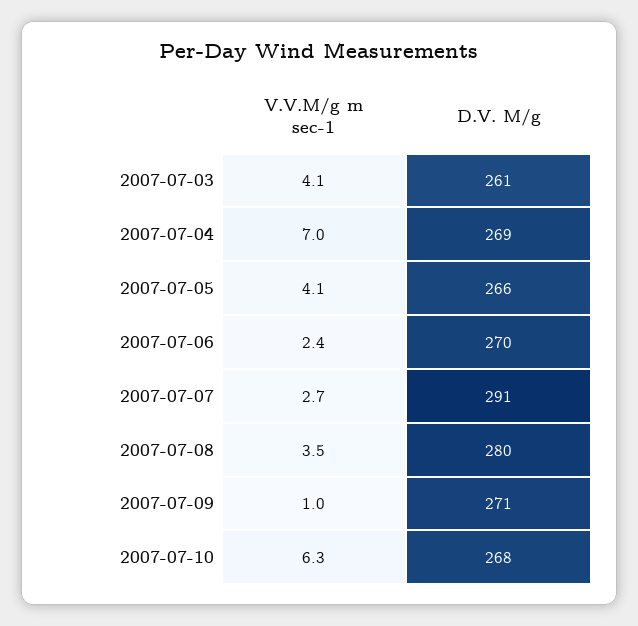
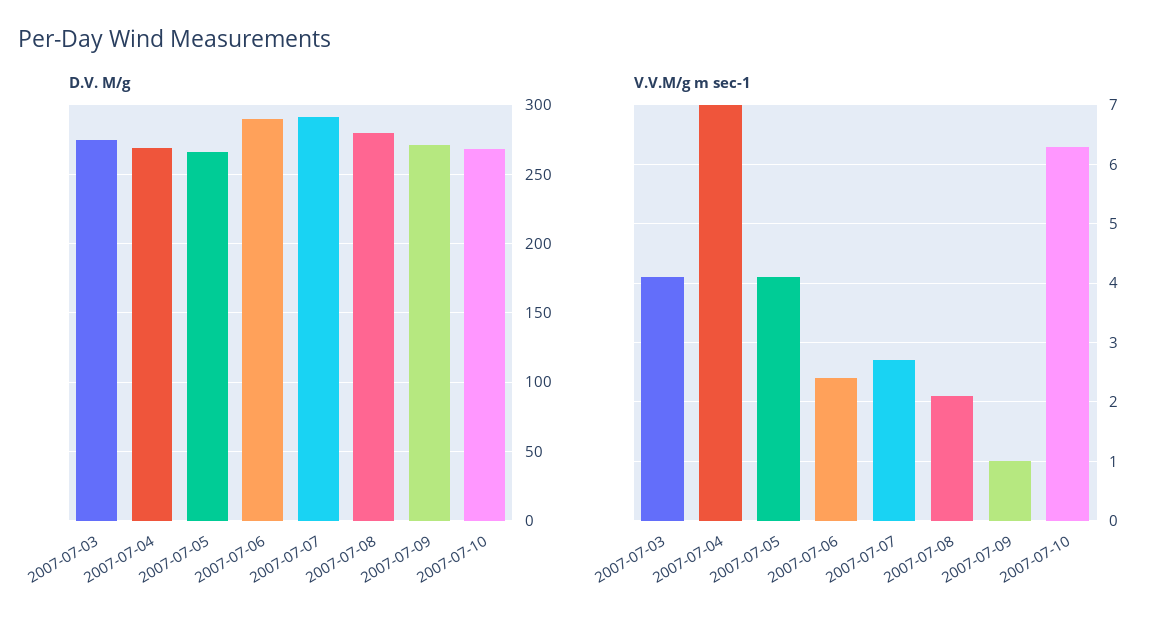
D.V. M/g, 2007-07-03: 261 -> 275
D.V. M/g, 2007-07-06: 270 -> 290
V.V.M/g m sec-1, 2007-07-08: 3.5 -> 2

